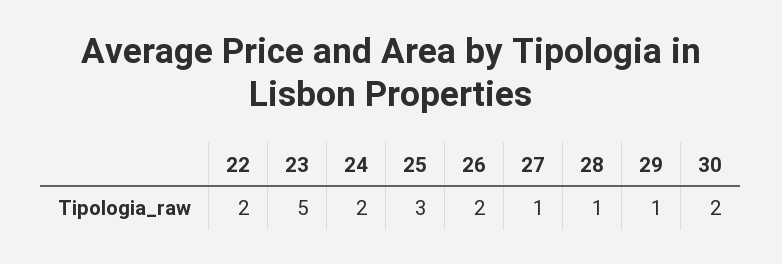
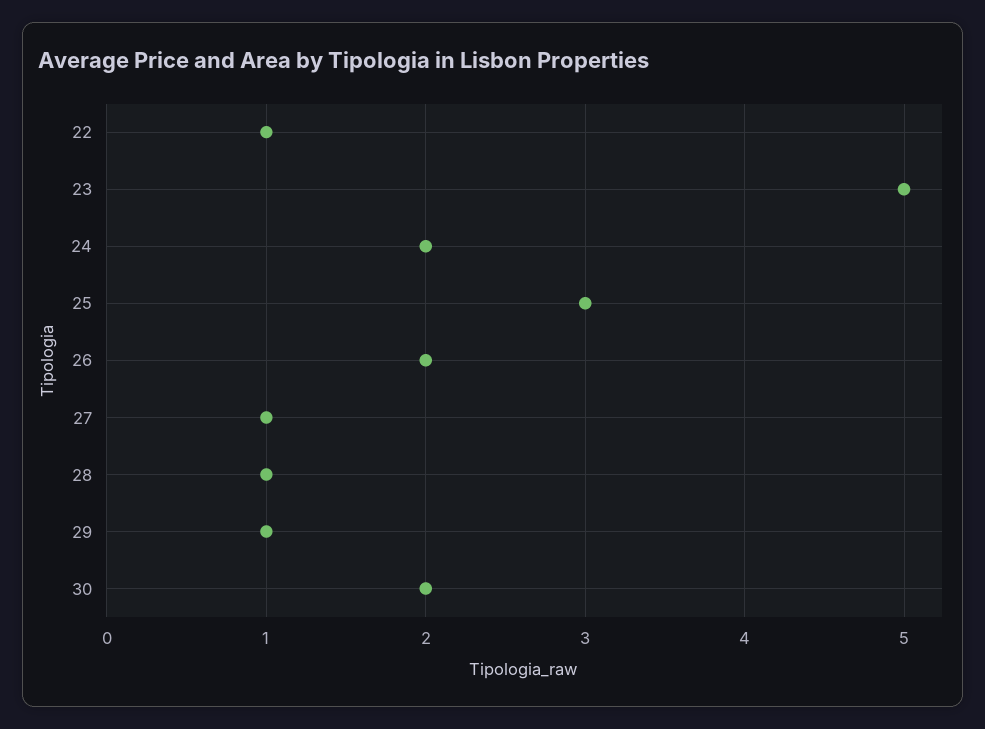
22: 2 -> 1

